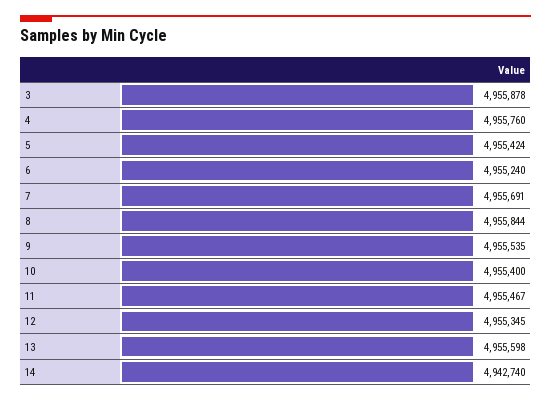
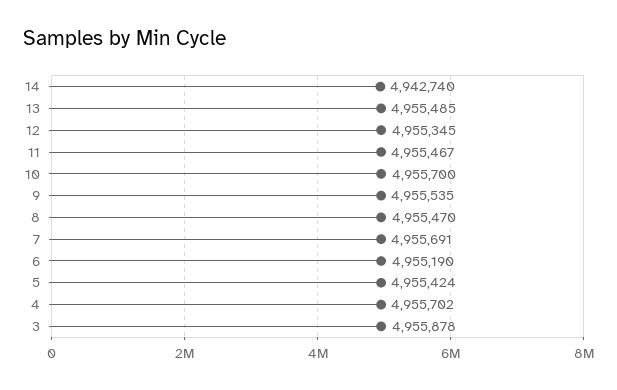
4: 4955760 -> 4955702
6: 4955240 -> 4955190
8: 4955844 -> 4955470
10: 4955400 -> 4955700
13: 4955598 -> 4955485

